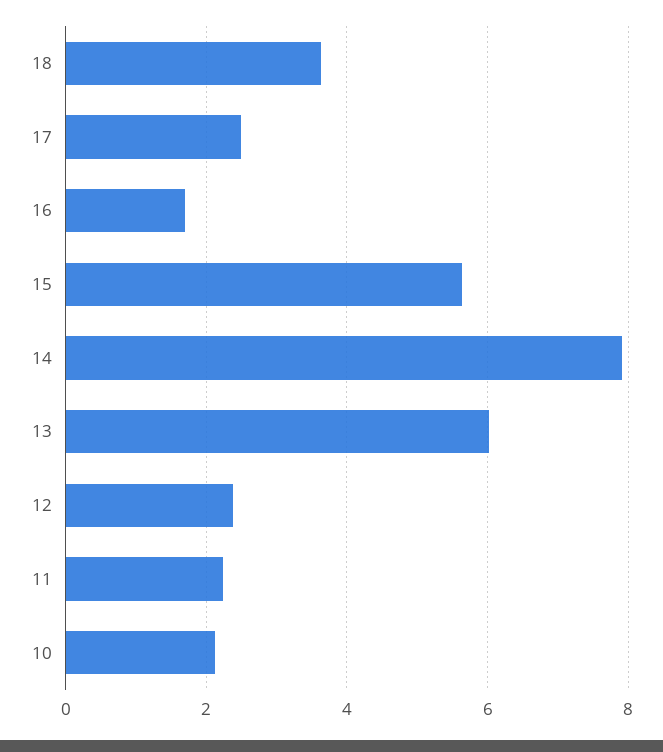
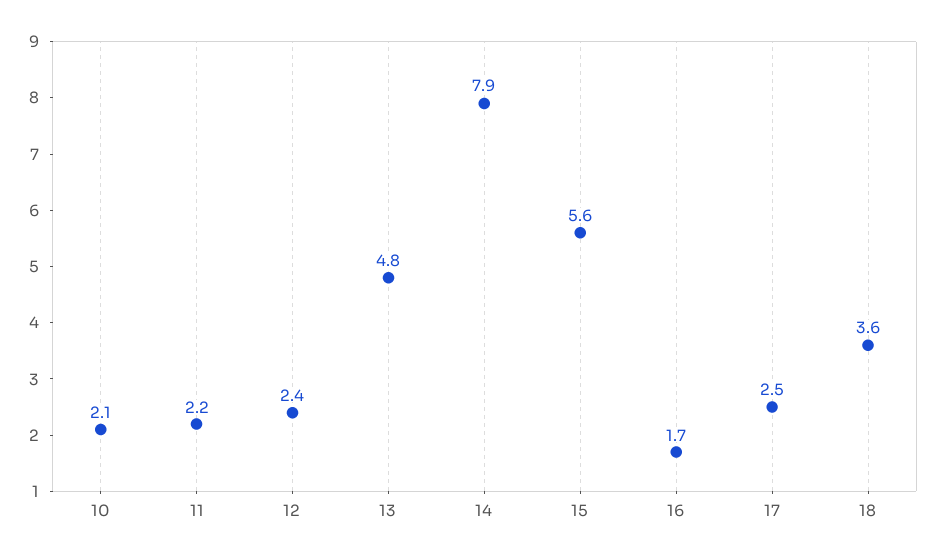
13: 6 -> 4.8

